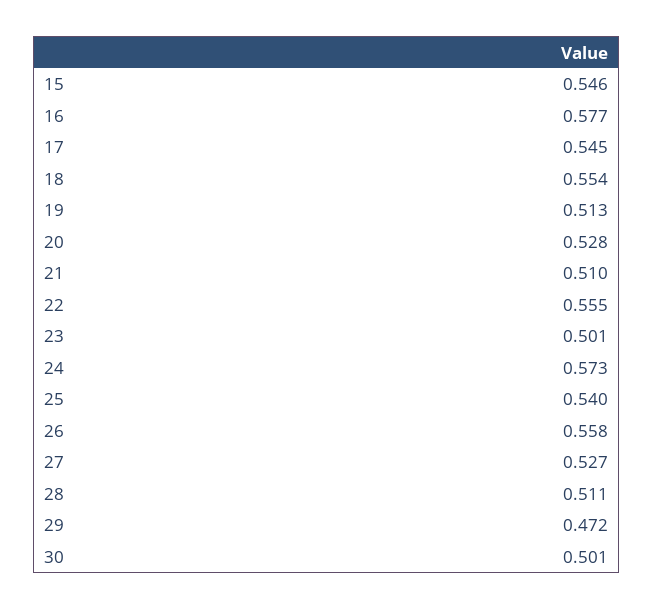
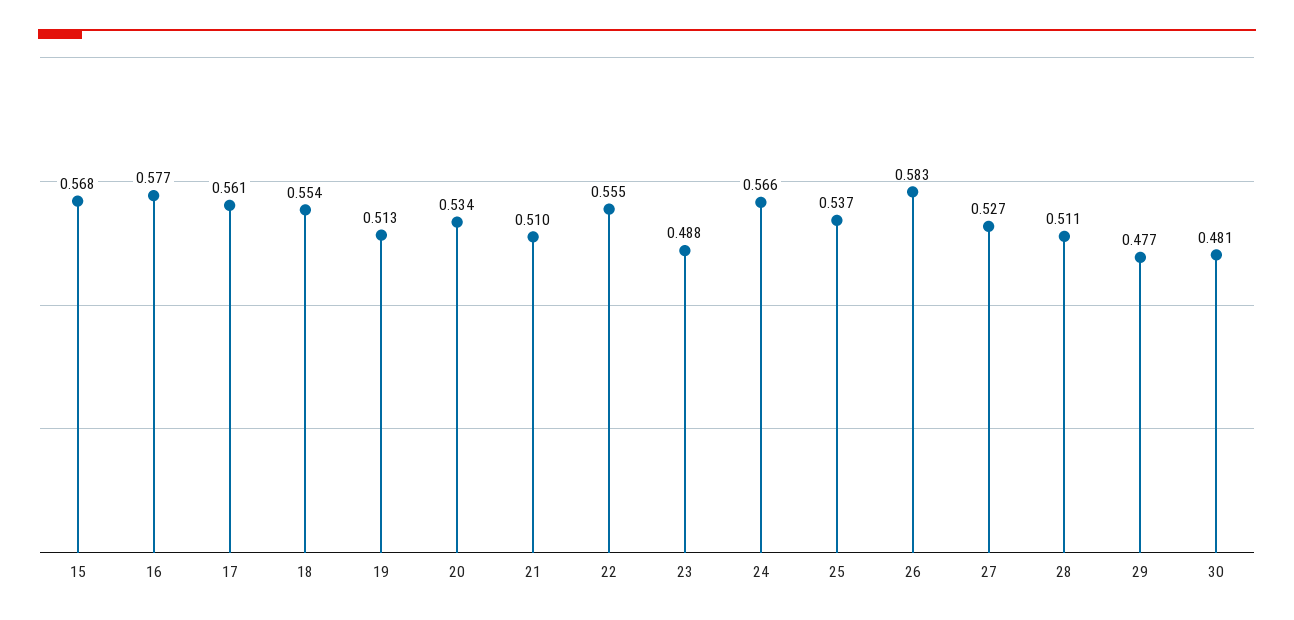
15: 0.546 -> 0.568
17: 0.545 -> 0.561
20: 0.528 -> 0.534
23: 0.501 -> 0.488
24: 0.573 -> 0.566
25: 0.54 -> 0.537
26: 0.558 -> 0.583
29: 0.472 -> 0.477
30: 0.501 -> 0.481

